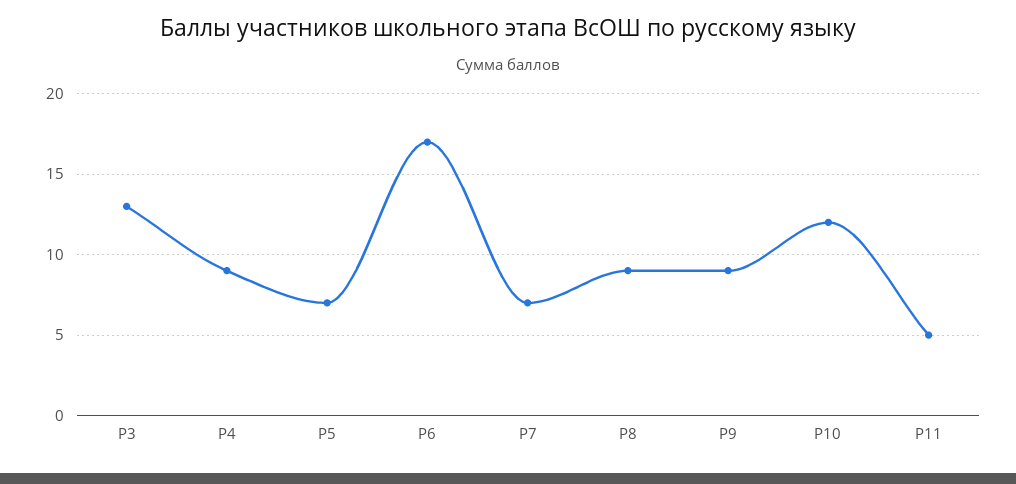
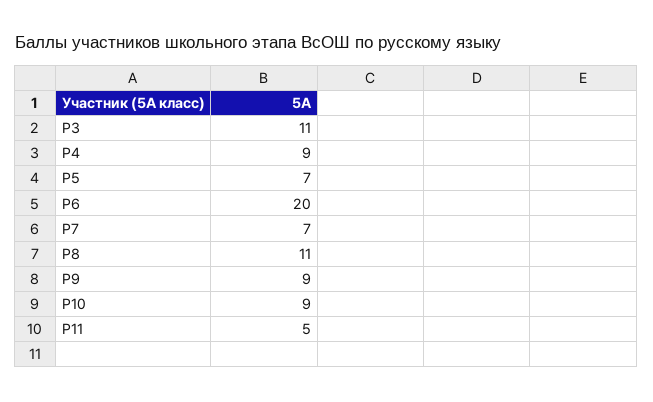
P3: 13 -> 11
P6: 17 -> 20
P8: 9 -> 11
P10: 12 -> 9

